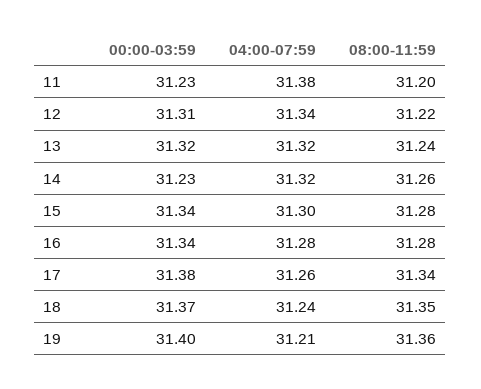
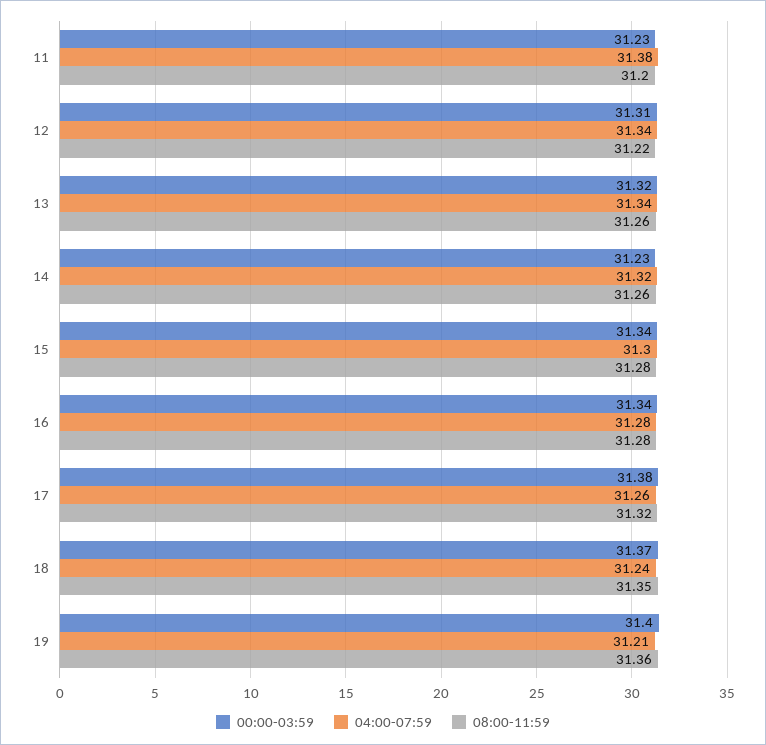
04:00-07:59, 13: 31.32 -> 31.34
08:00-11:59, 13: 31.24 -> 31.26
08:00-11:59, 17: 31.34 -> 31.32

